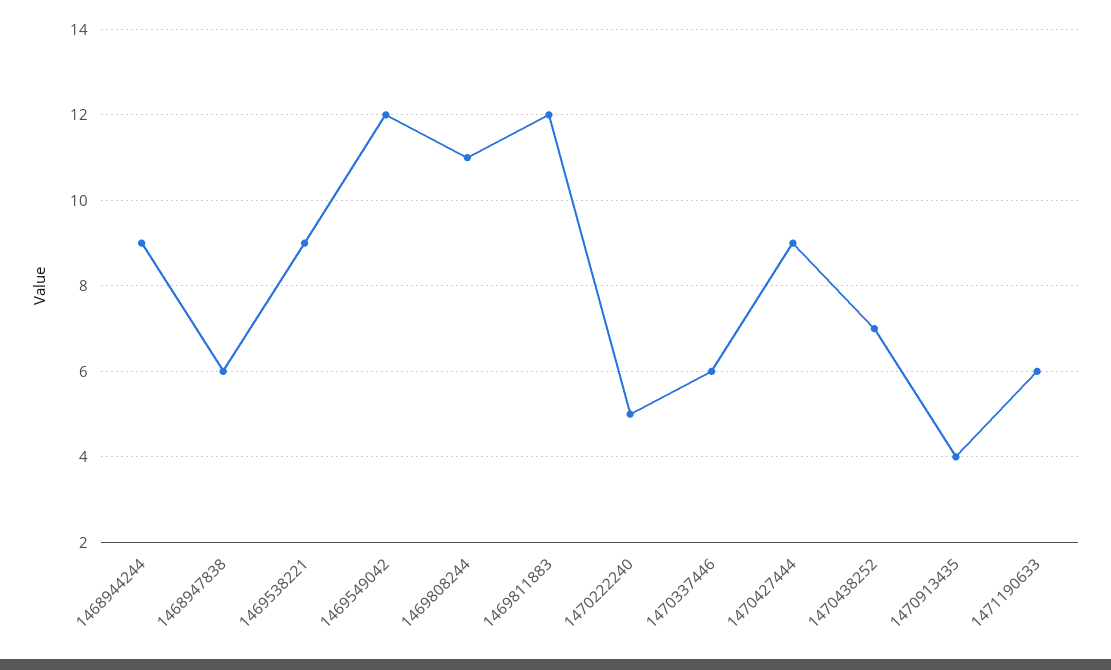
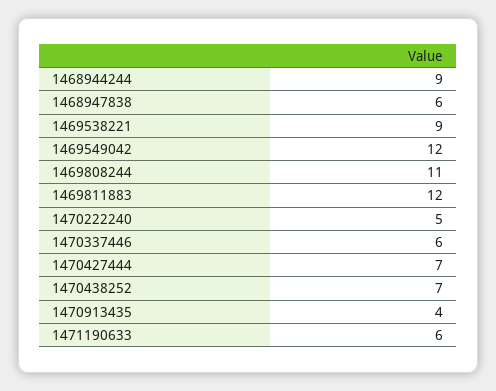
1470427444: 9 -> 7

